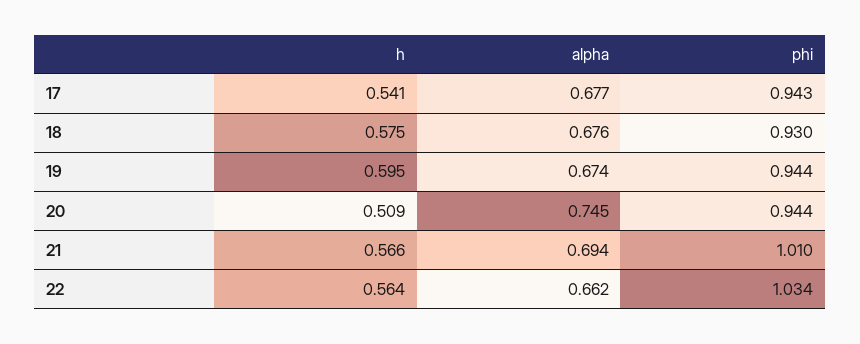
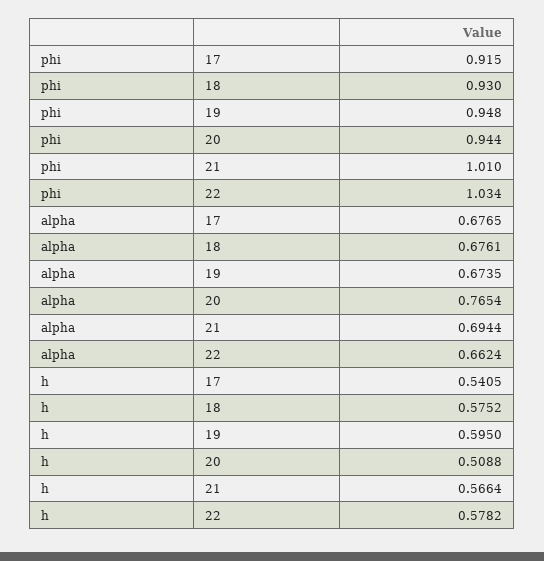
phi, 17: 0.943 -> 0.915
phi, 19: 0.944 -> 0.948
alpha, 20: 0.745 -> 0.7654
h, 22: 0.564 -> 0.5782

